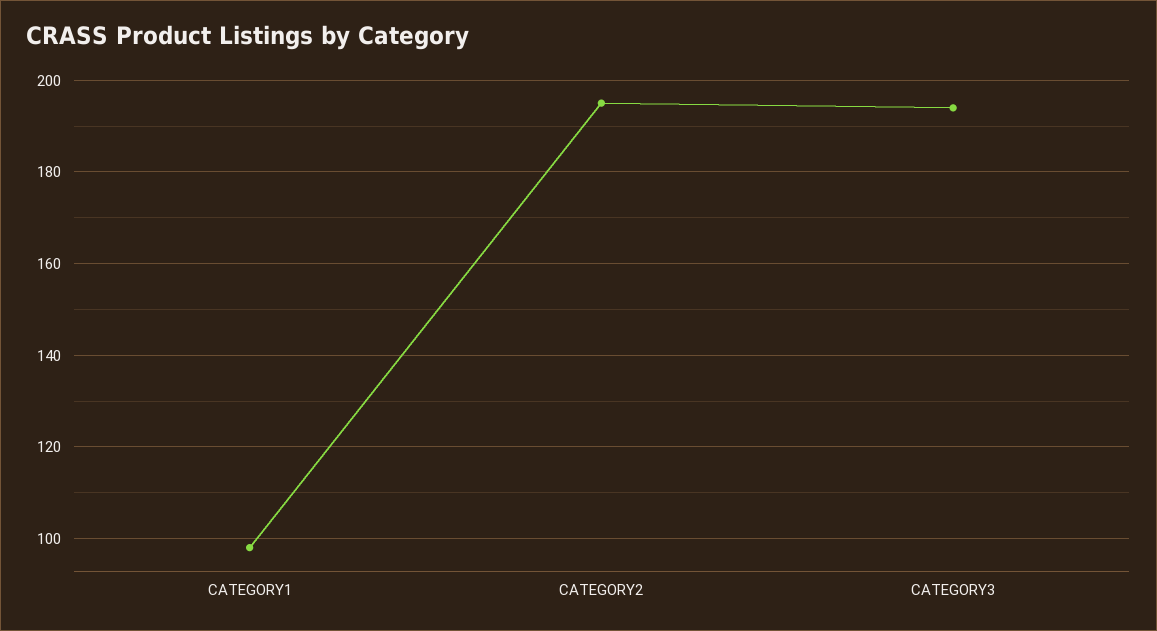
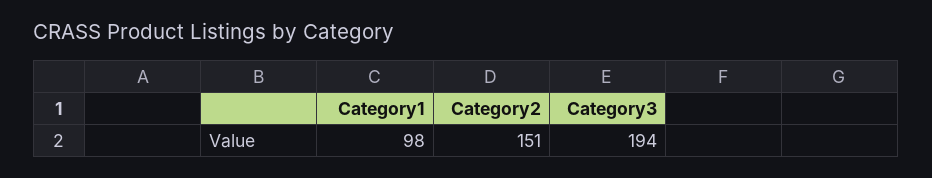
CATEGORY2: 195 -> 151

